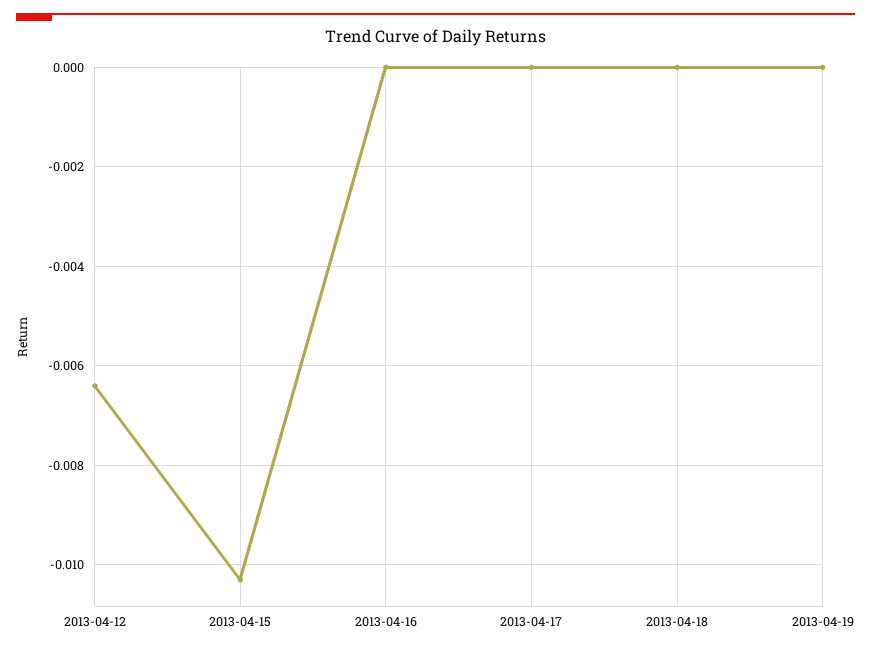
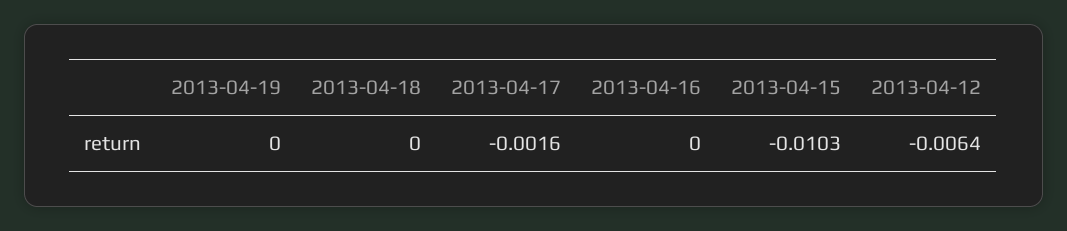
2013-04-17: 0 -> -0.0016

